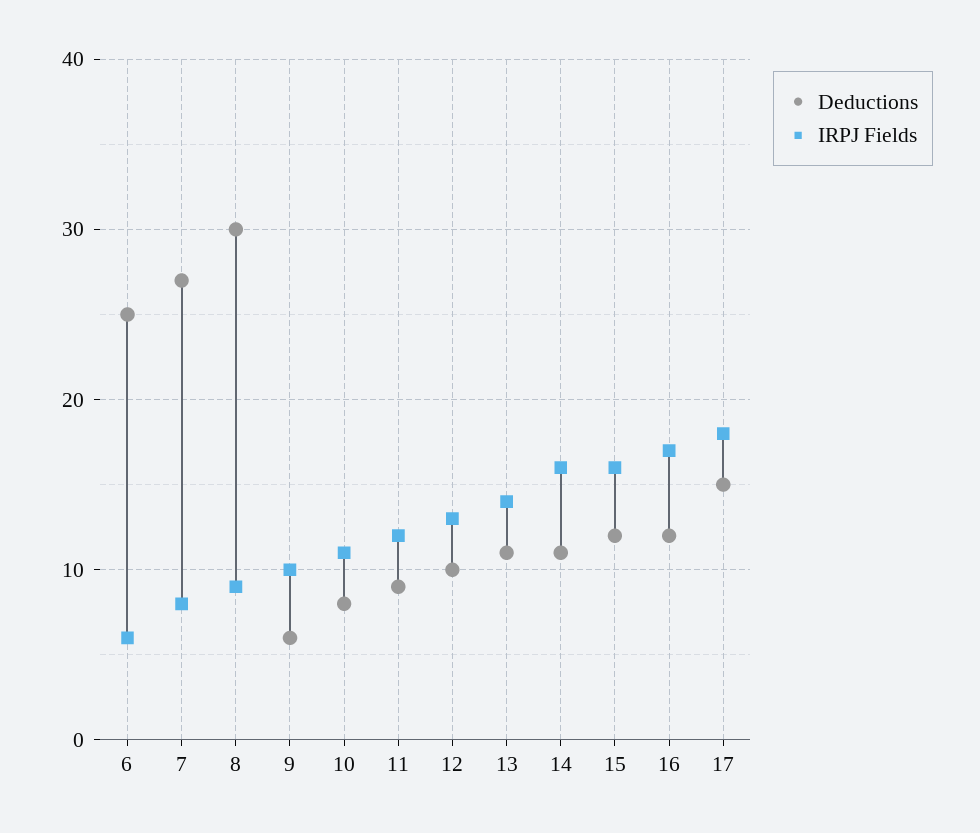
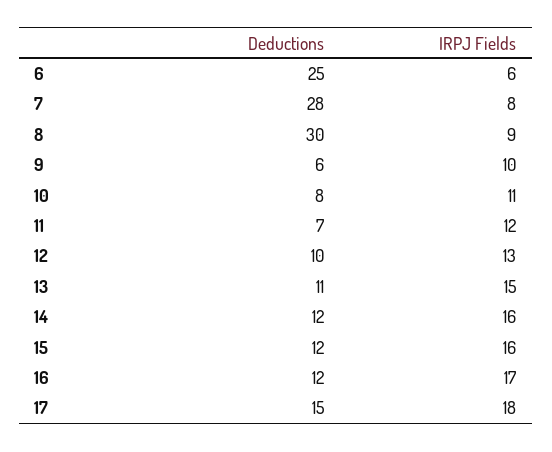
Deductions, 7: 27 -> 28
Deductions, 11: 9 -> 7
IRPJ Fields, 13: 14 -> 15
Deductions, 14: 11 -> 12

